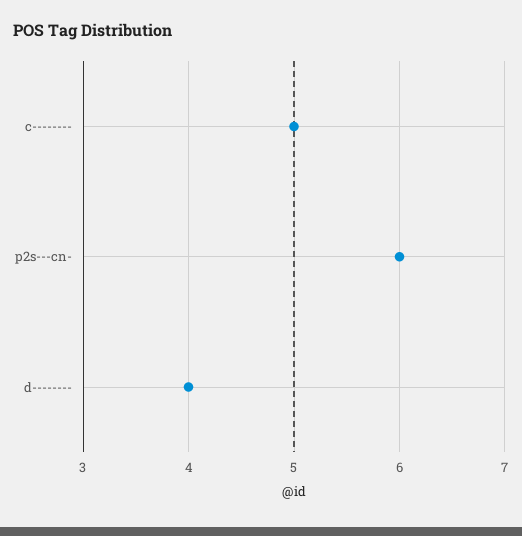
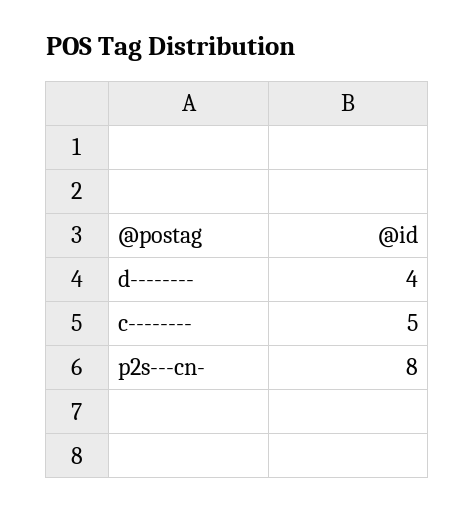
p2s---cn-: 6 -> 8

